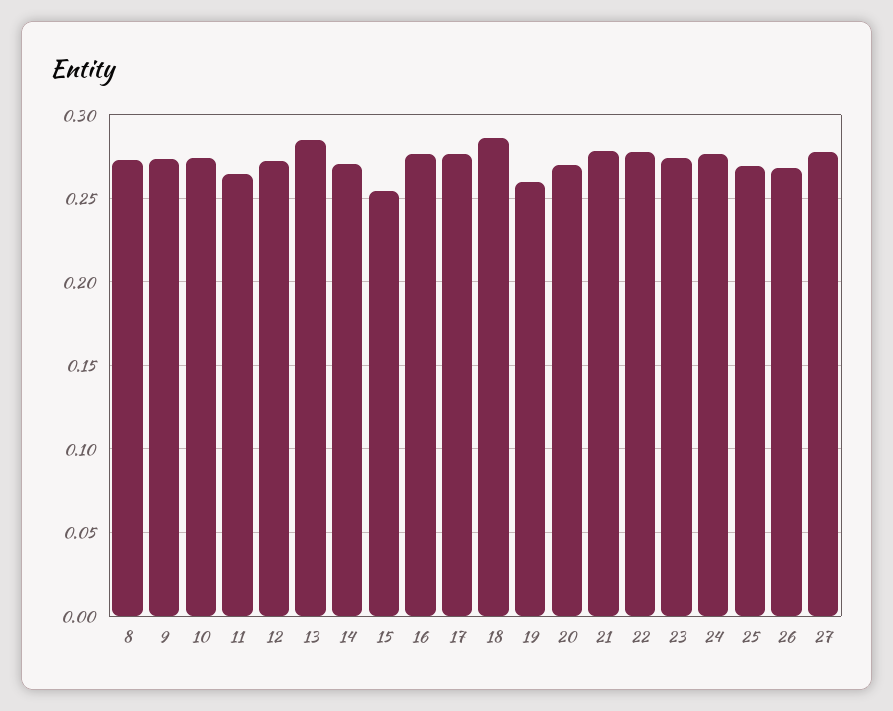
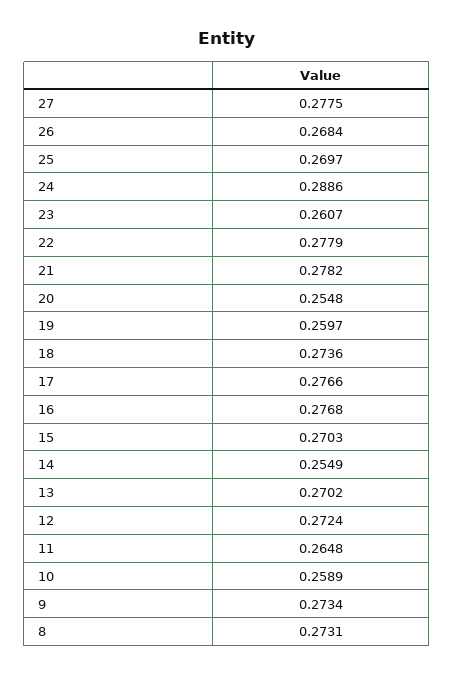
10: 0.275 -> 0.2589
13: 0.285 -> 0.2702
14: 0.27 -> 0.2549
15: 0.255 -> 0.2703
18: 0.285 -> 0.2736
20: 0.27 -> 0.2548
23: 0.275 -> 0.2607
24: 0.275 -> 0.2886

